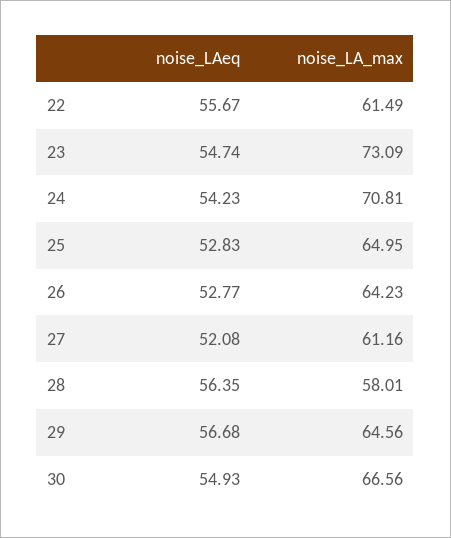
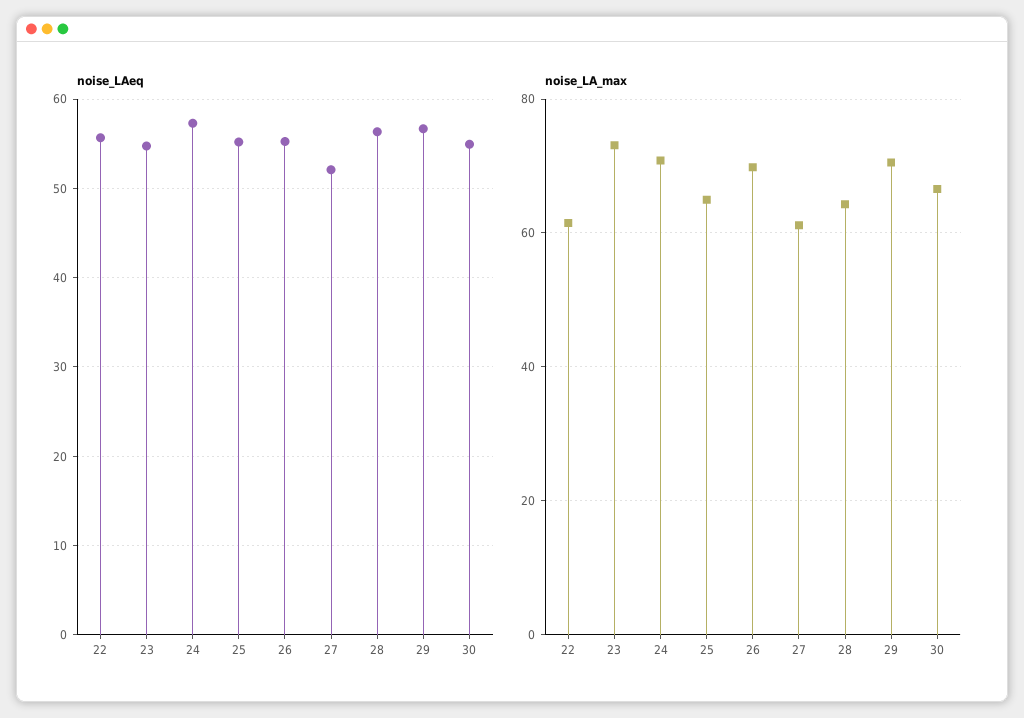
noise_LAeq, 24: 54.23 -> 57
noise_LAeq, 25: 52.83 -> 55
noise_LAeq, 26: 52.77 -> 55
noise_LA_max, 26: 64.23 -> 70
noise_LA_max, 28: 58.01 -> 64
noise_LA_max, 29: 64.56 -> 70

